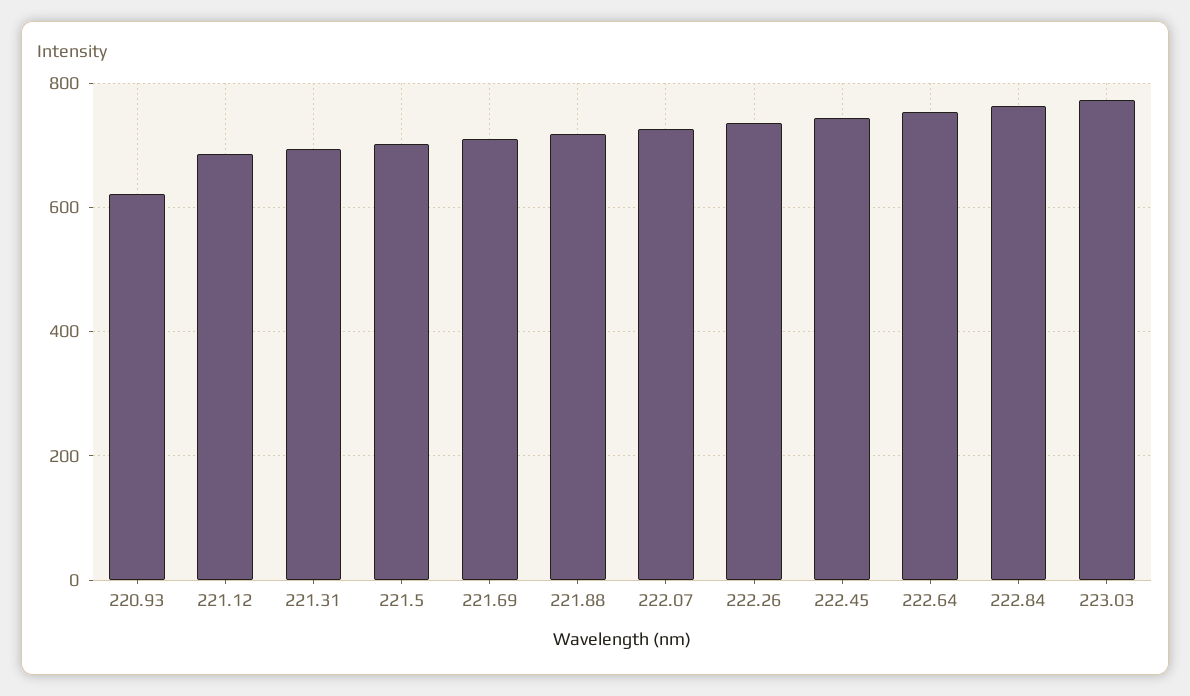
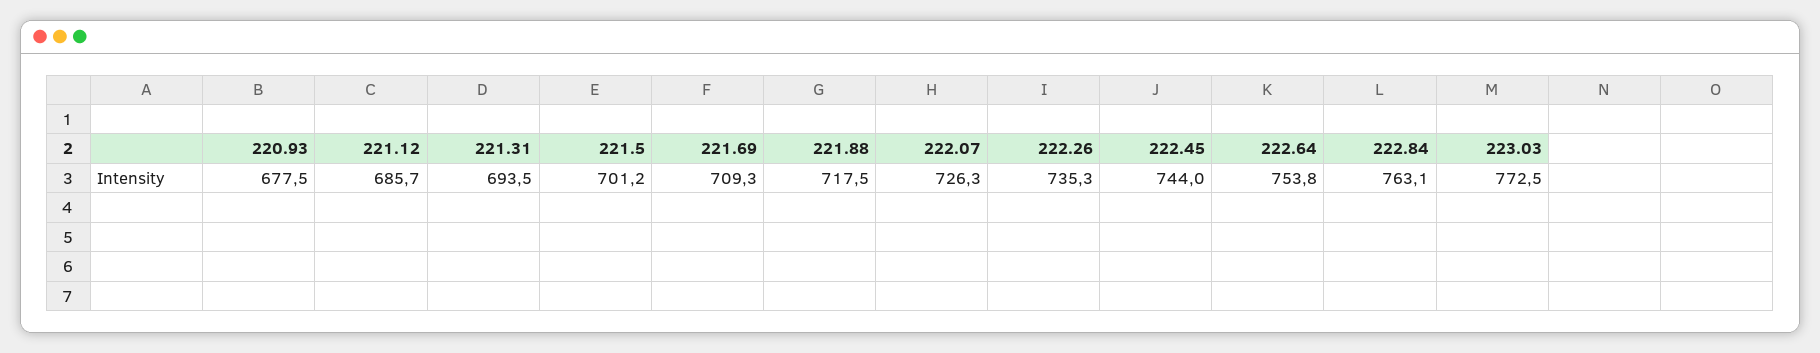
220.93: 620 -> 677.5

